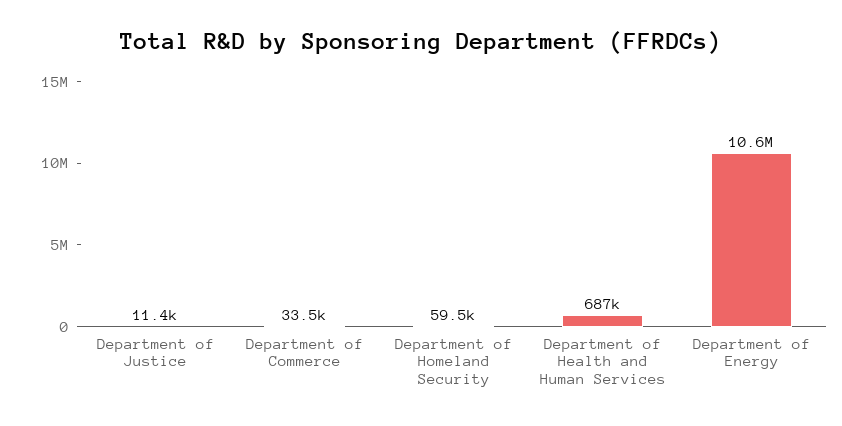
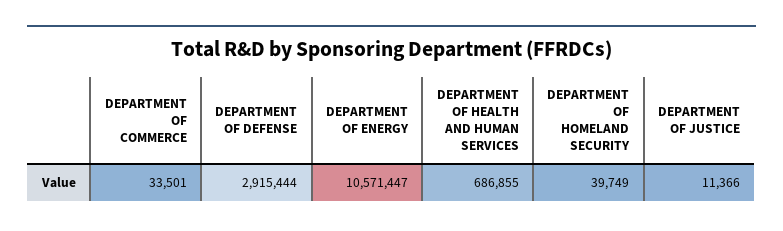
Department of Homeland Security: 59500 -> 39749
DEPARTMENT OF DEFENSE: none -> 2915444

